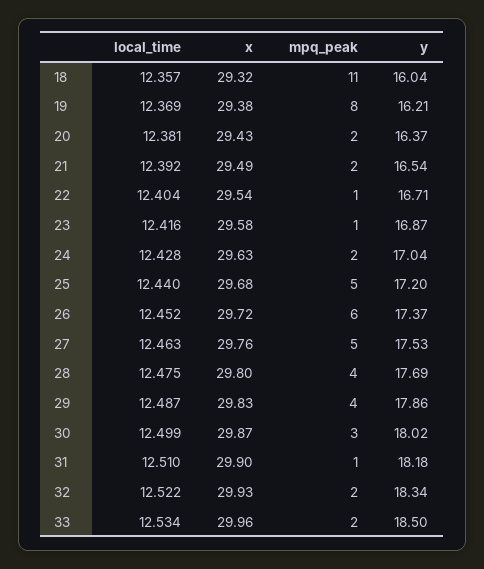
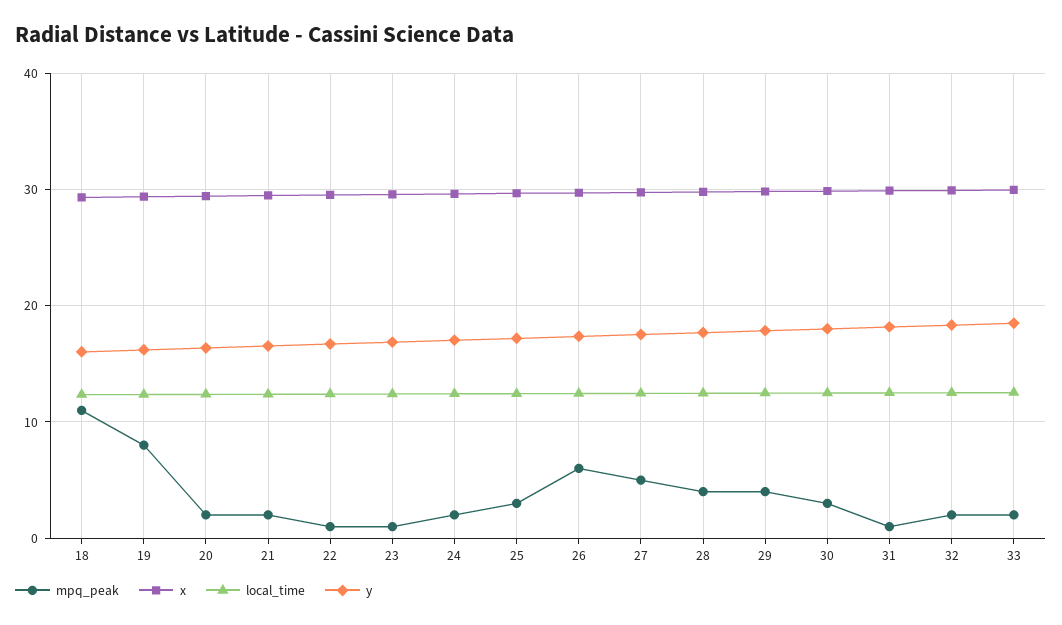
mpq_peak, 25: 5 -> 3

